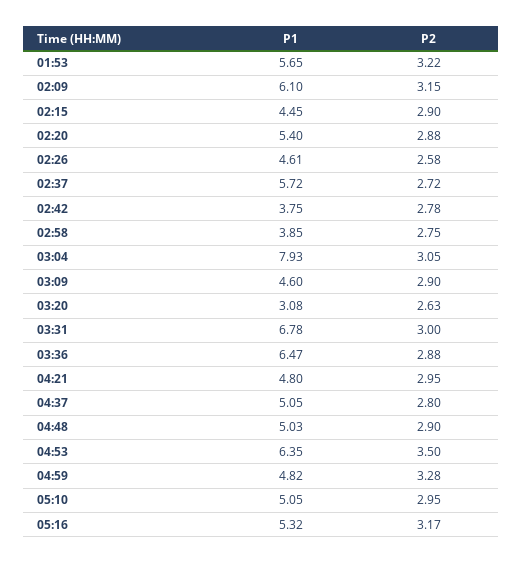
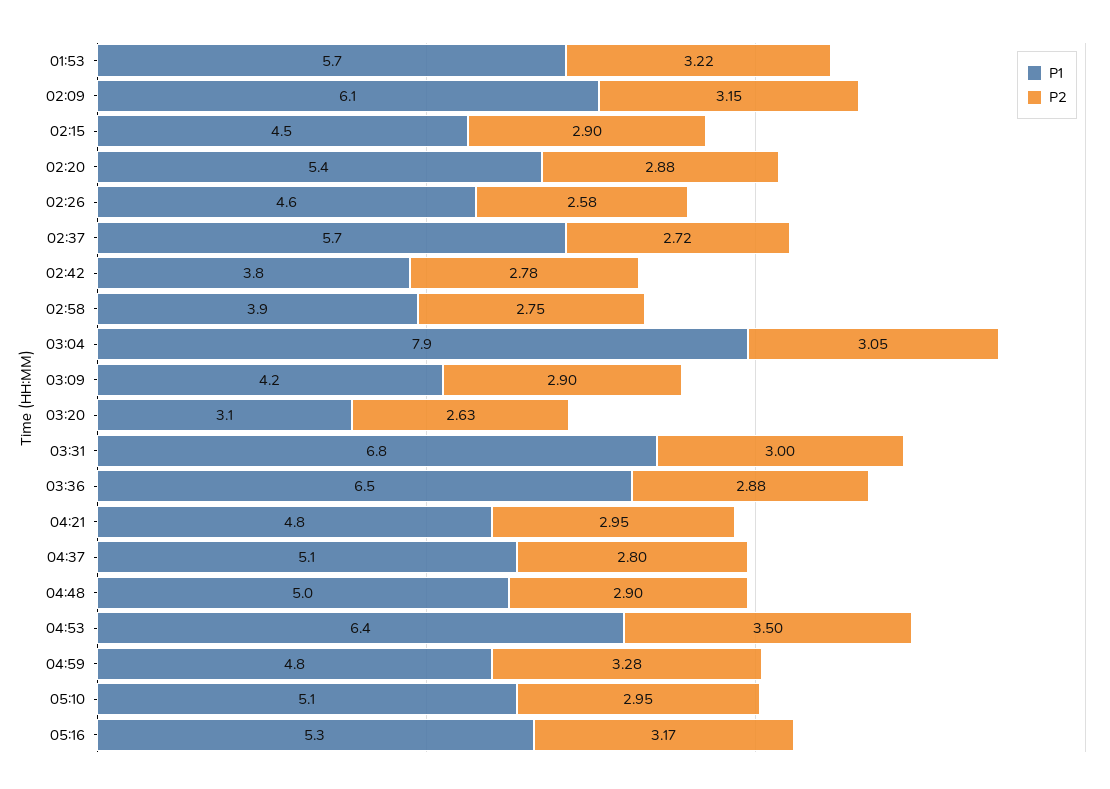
P1, 03:09: 4.6 -> 4.2

